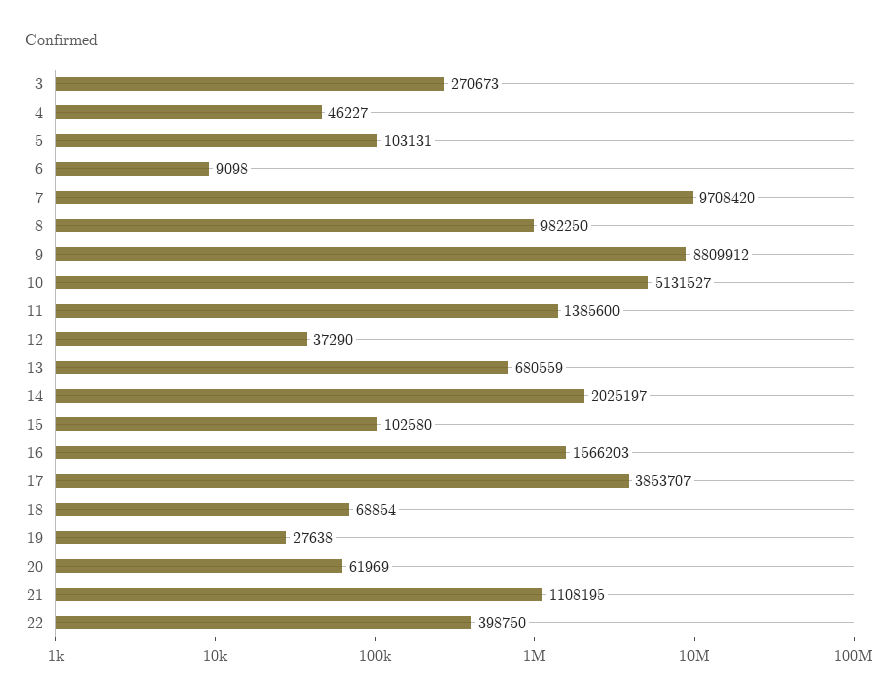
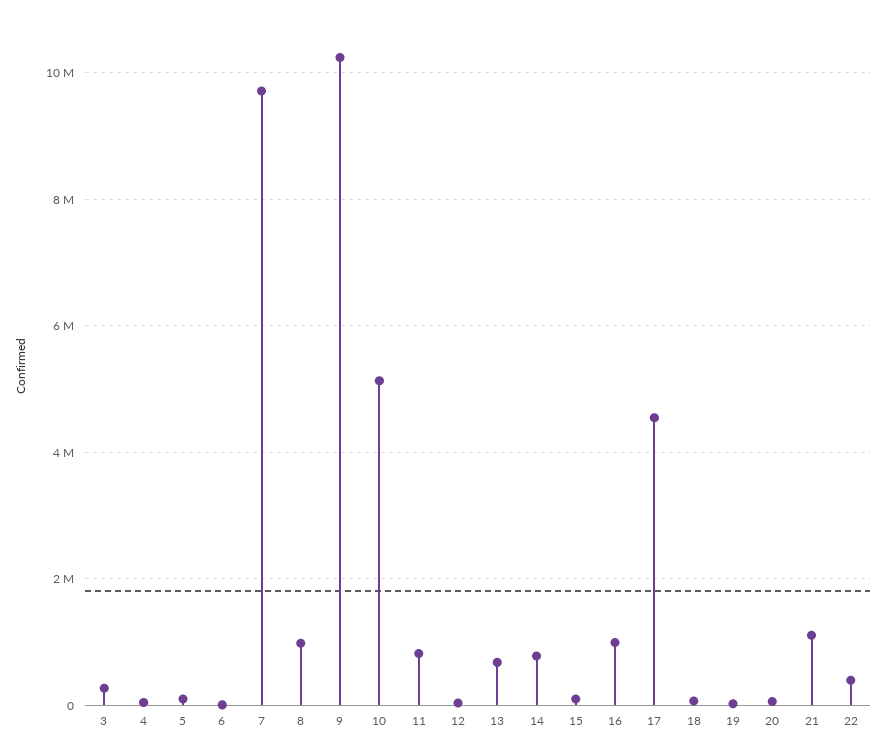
9: 8809912 -> 10200000
11: 1385600 -> 800000
14: 2025197 -> 800000
16: 1566203 -> 1000000
17: 3853707 -> 4600000

